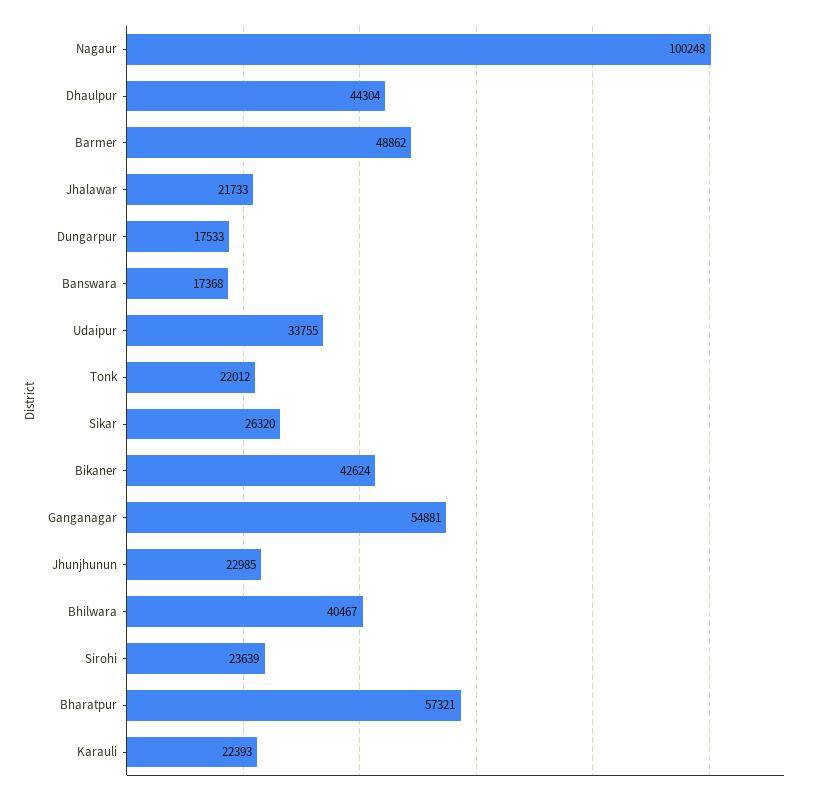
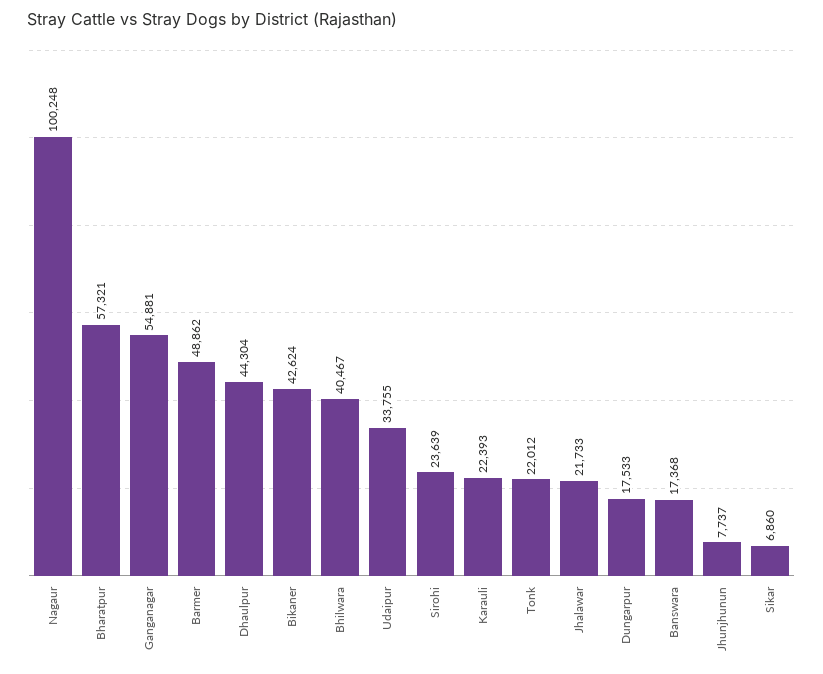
Sikar: 26320 -> 6860
Jhunjhunun: 22985 -> 7737

